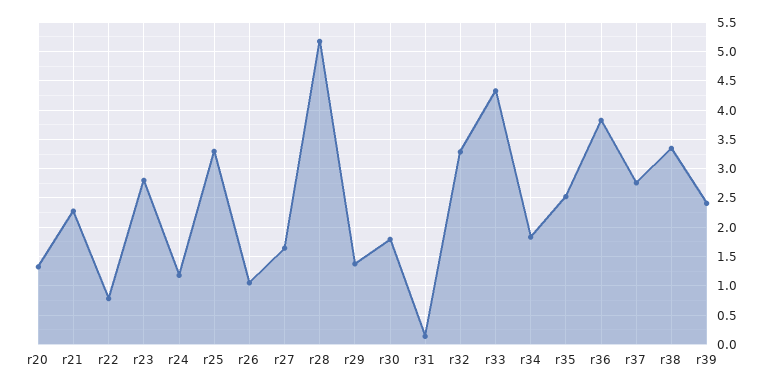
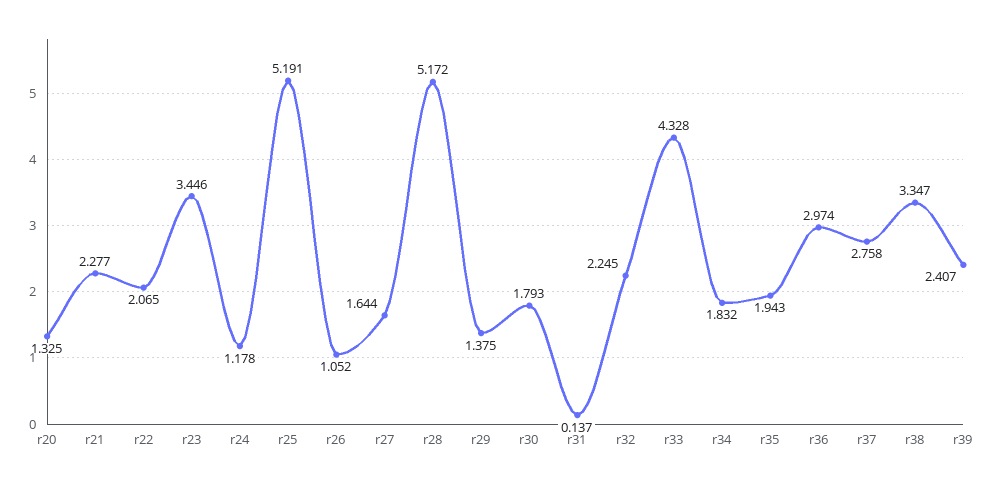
r22: 0.75 -> 2.065
r23: 2.75 -> 3.446
r25: 3.25 -> 5.191
r32: 3.25 -> 2.245
r35: 2.5 -> 1.943
r36: 3.75 -> 2.974

